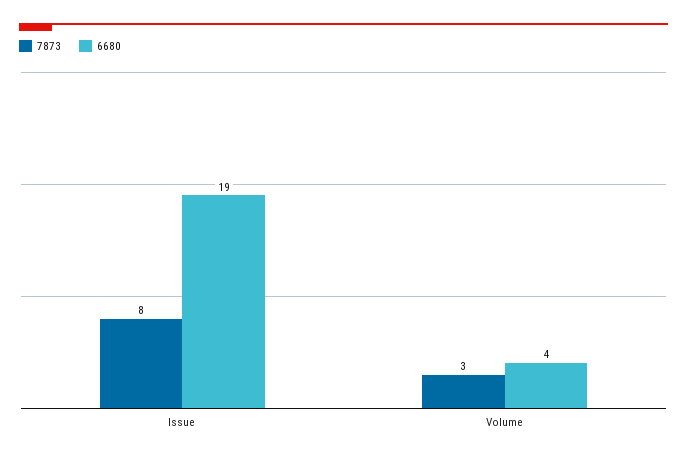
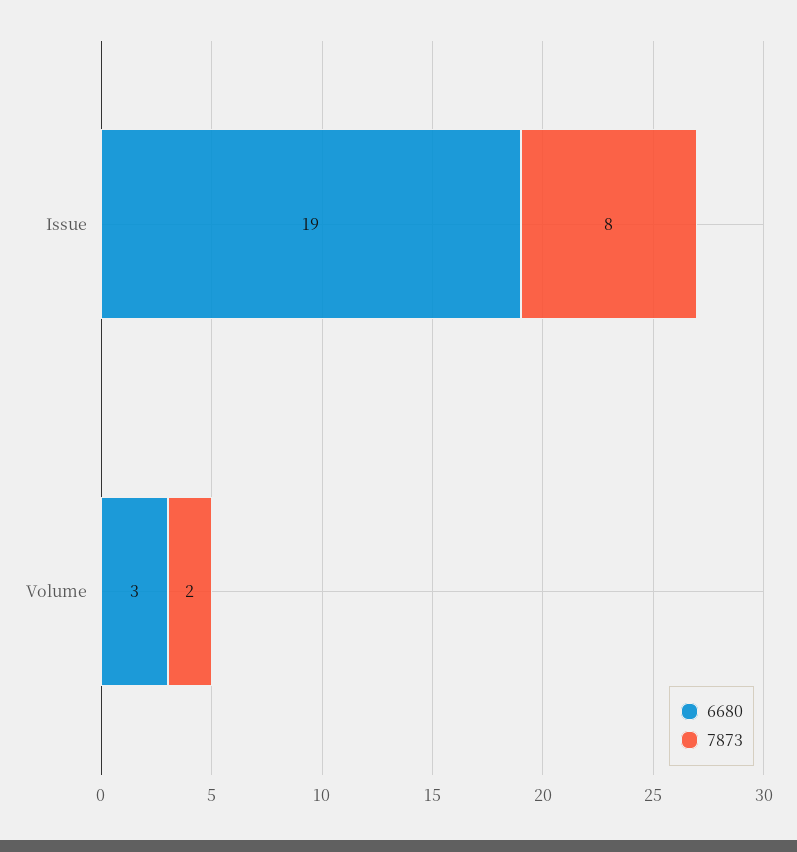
7873, Volume: 3 -> 2
6680, Volume: 4 -> 3

